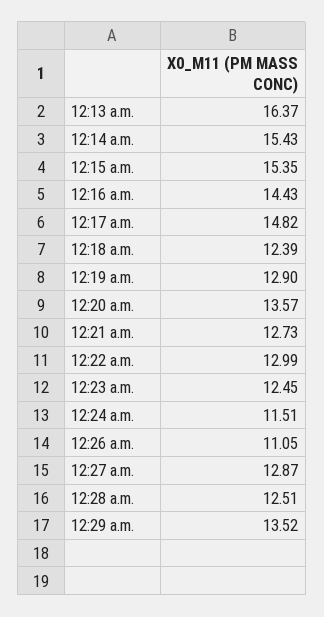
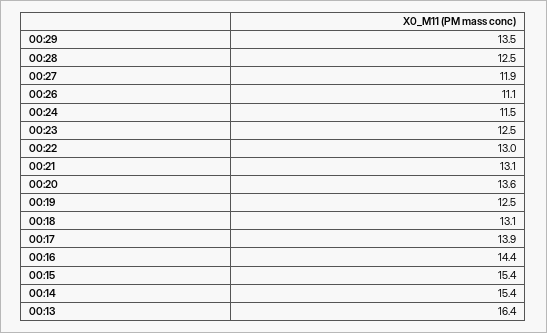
12:17 a.m.: 14.82 -> 13.9
12:18 a.m.: 12.39 -> 13.1
12:19 a.m.: 12.9 -> 12.5
12:21 a.m.: 12.73 -> 13.1
12:27 a.m.: 12.87 -> 11.9

